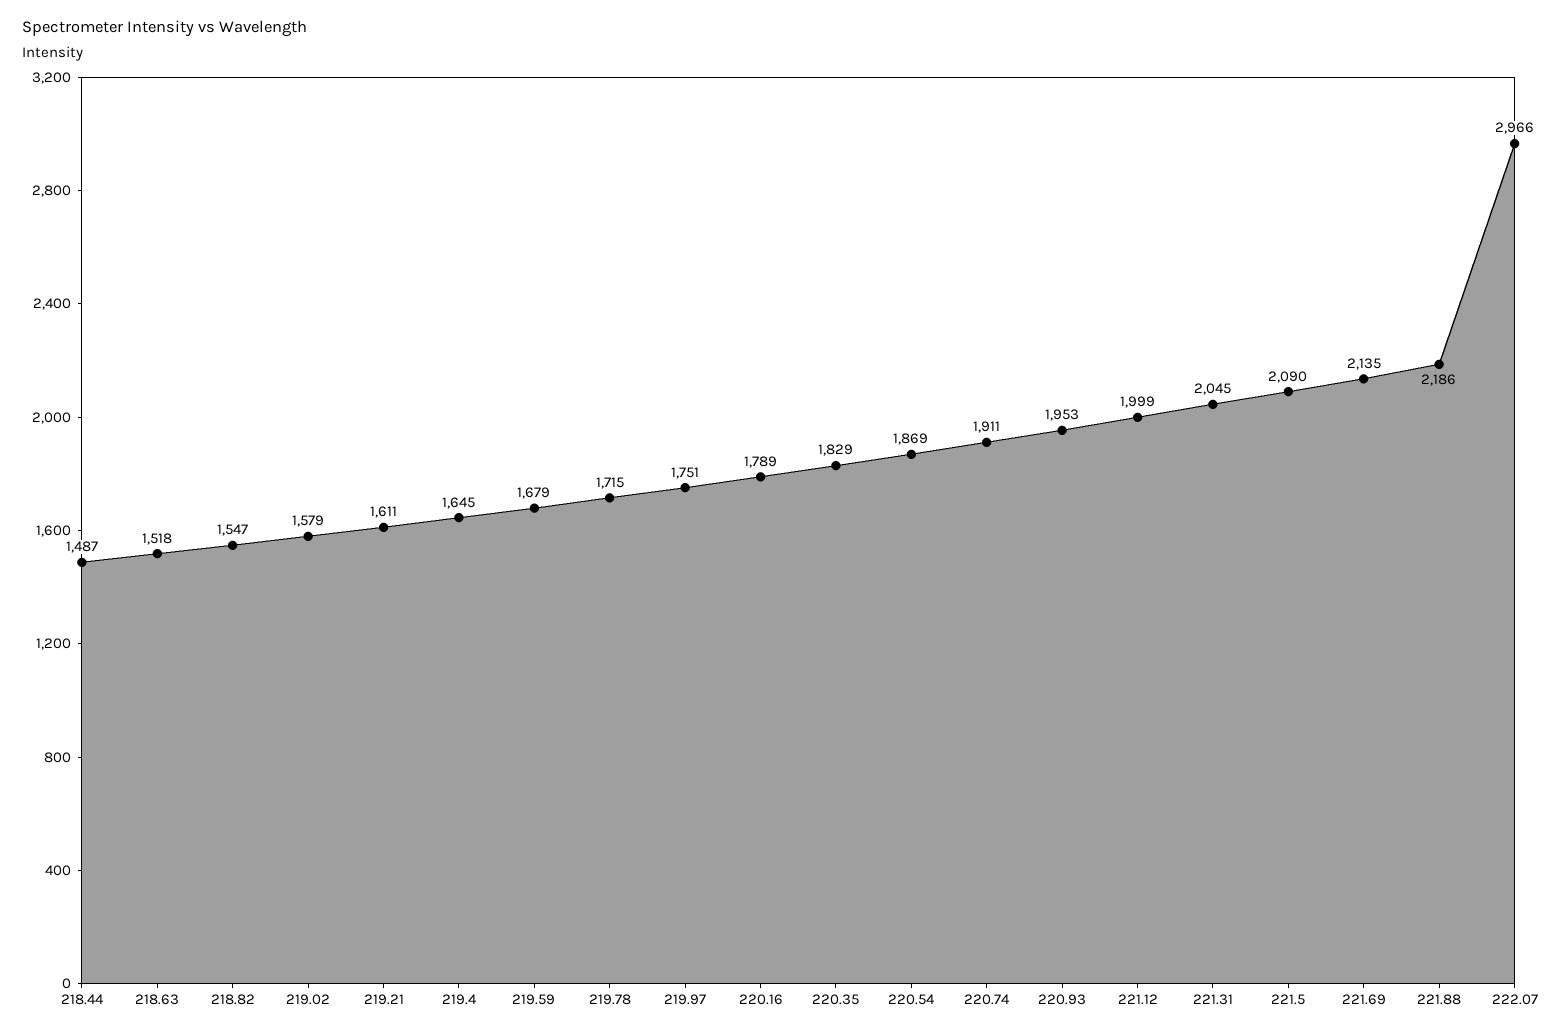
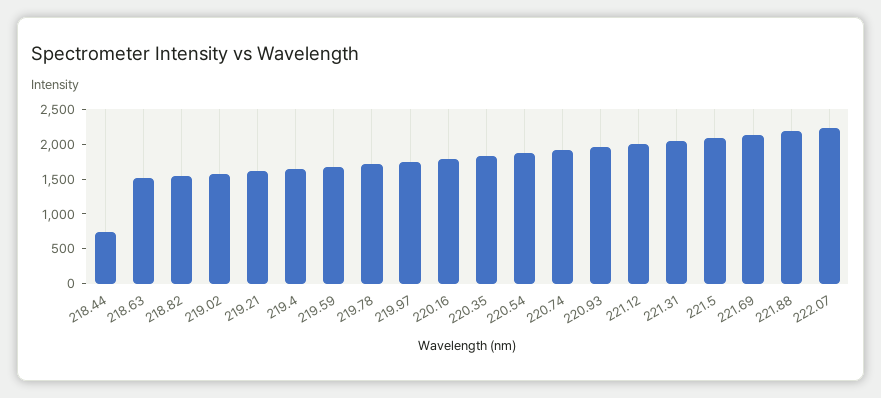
218.44: 1487 -> 750
222.07: 2966 -> 2250

